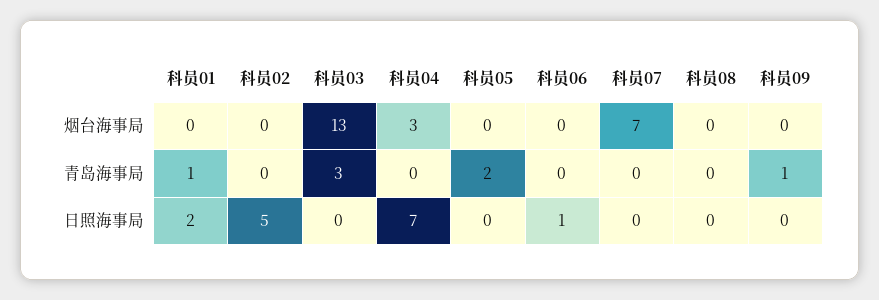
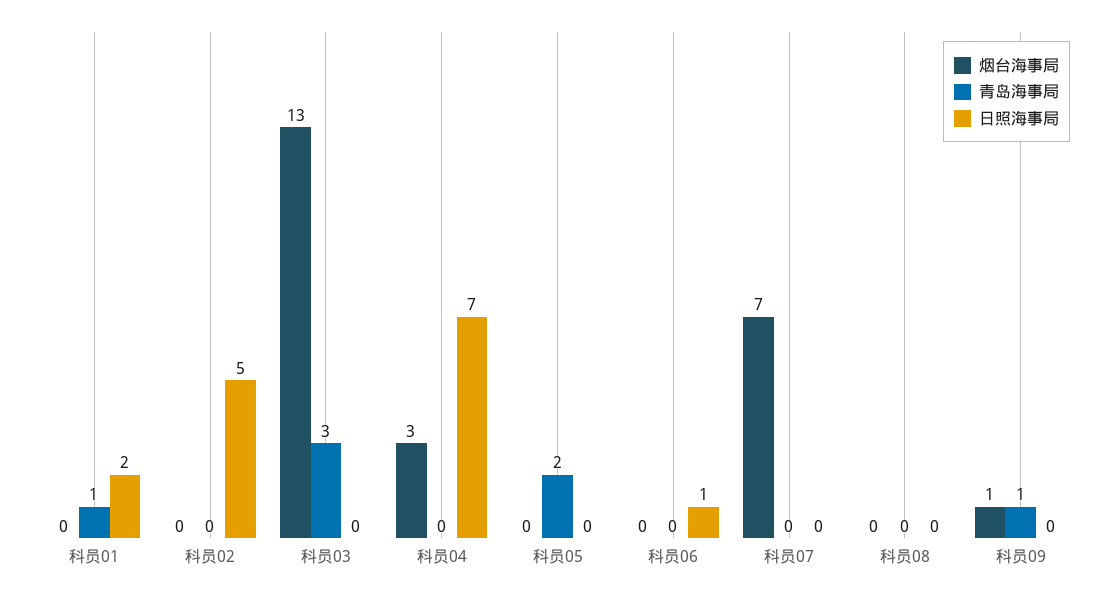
烟台海事局, 科员09: 0 -> 1

